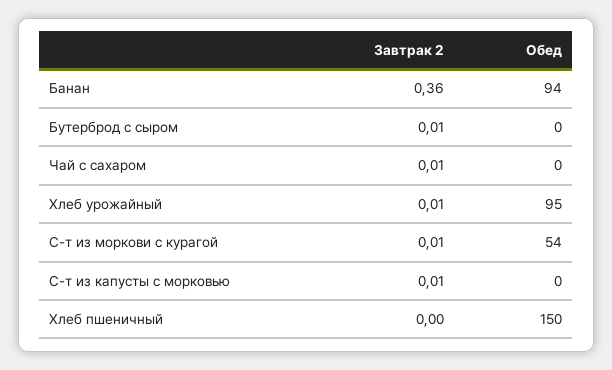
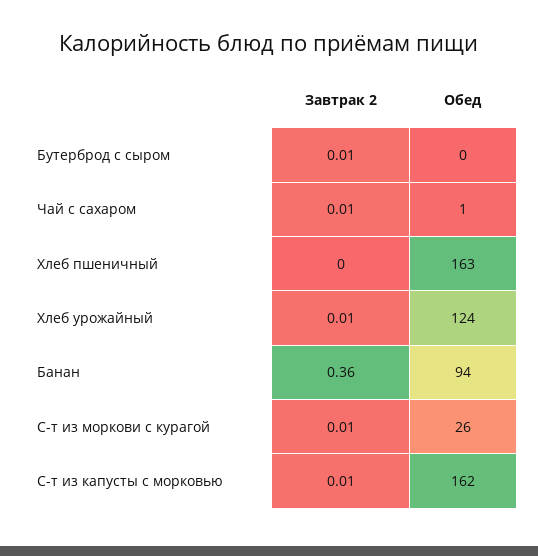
Обед, Чай с сахаром: 0 -> 1
Обед, Хлеб урожайный: 95 -> 124
Обед, С-т из моркови с курагой: 54 -> 26
Обед, С-т из капусты с морковью: 0 -> 162
Обед, Хлеб пшеничный: 150 -> 163

